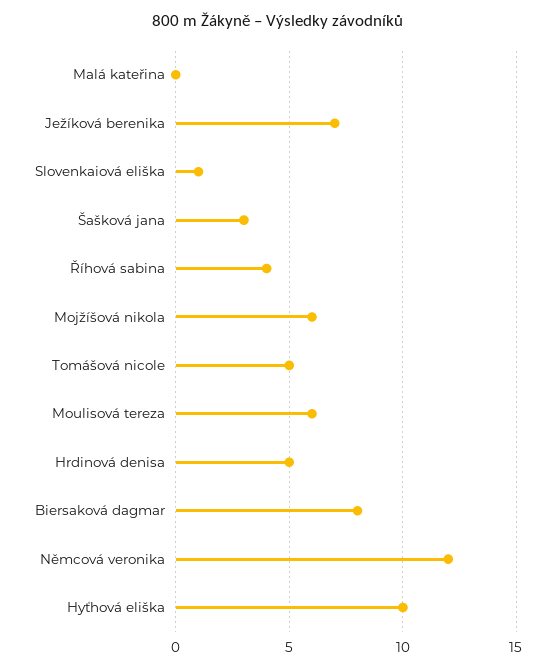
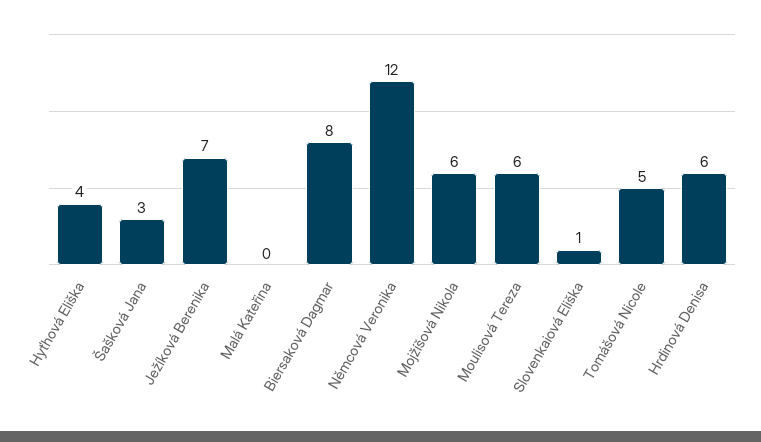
Říhová sabina: 4 -> none
Hrdinová denisa: 5 -> 6
Hyťhová eliška: 10 -> 4

